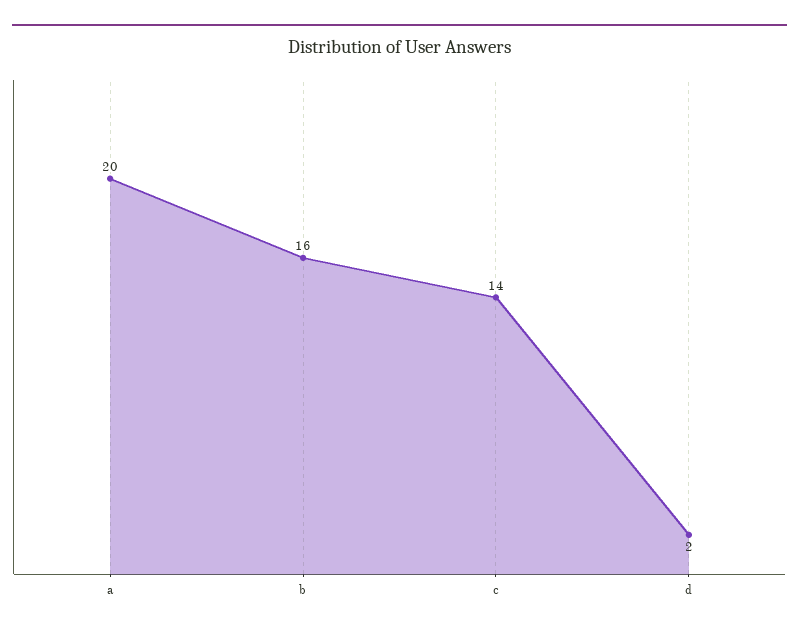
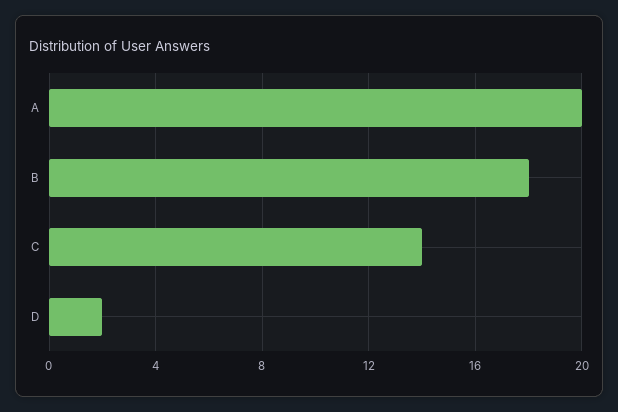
b: 16 -> 18

